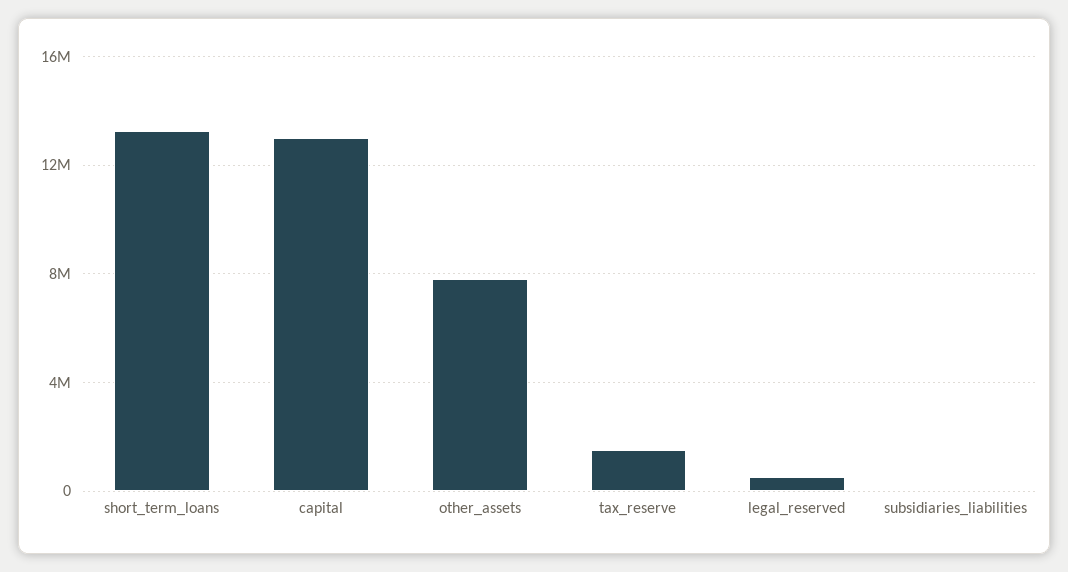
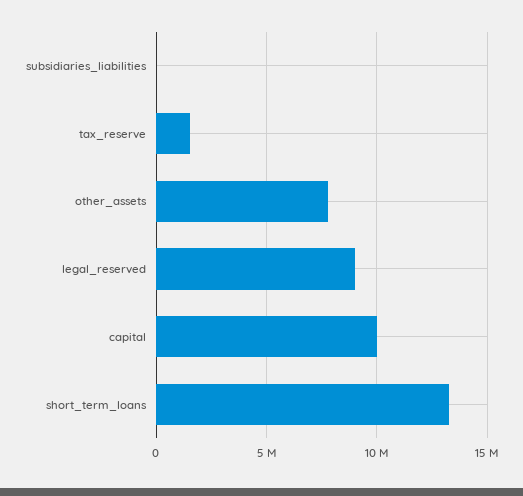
capital: 13000000 -> 10000000
legal_reserved: 500000 -> 9000000

